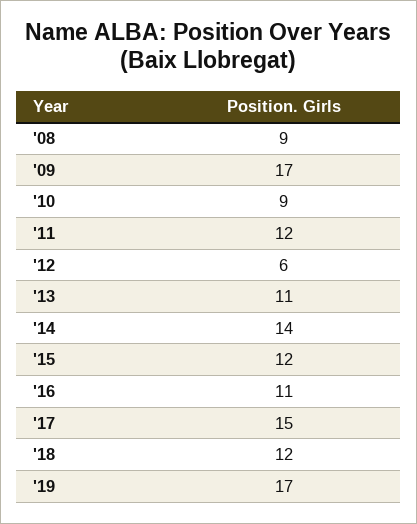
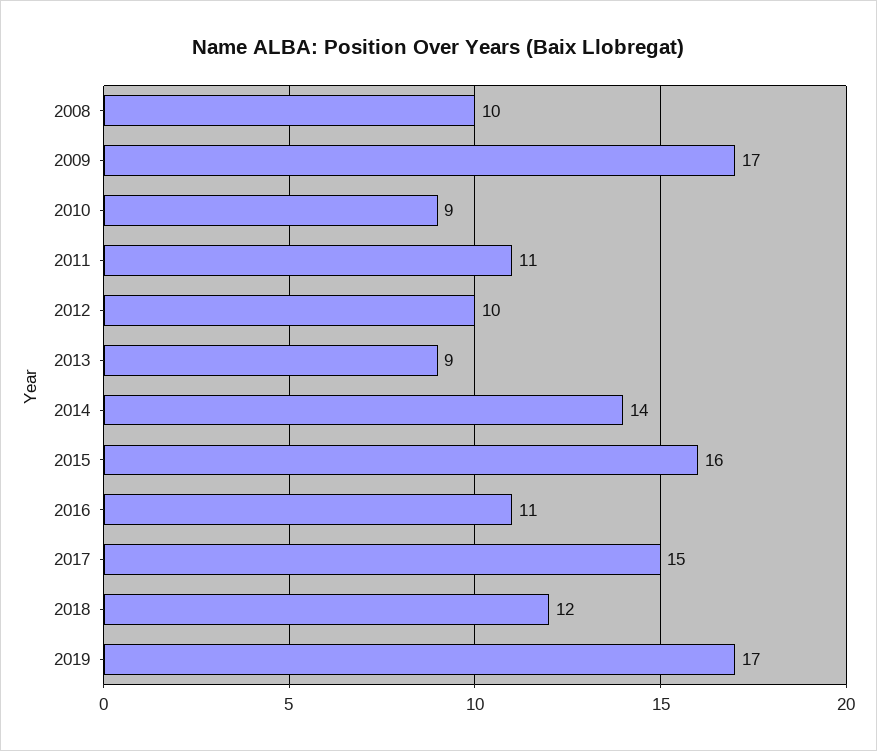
'08: 9 -> 10
'11: 12 -> 11
'12: 6 -> 10
'13: 11 -> 9
'15: 12 -> 16

